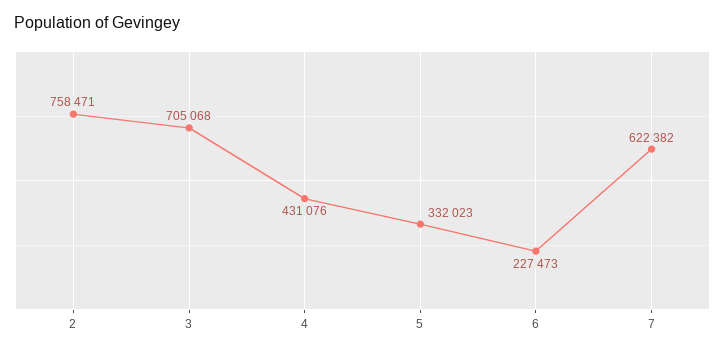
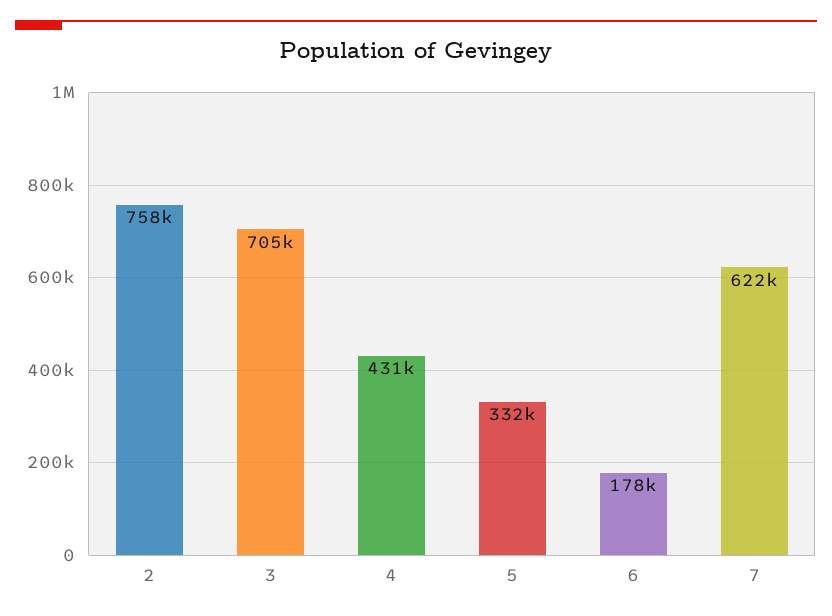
6: 227473 -> 178000

